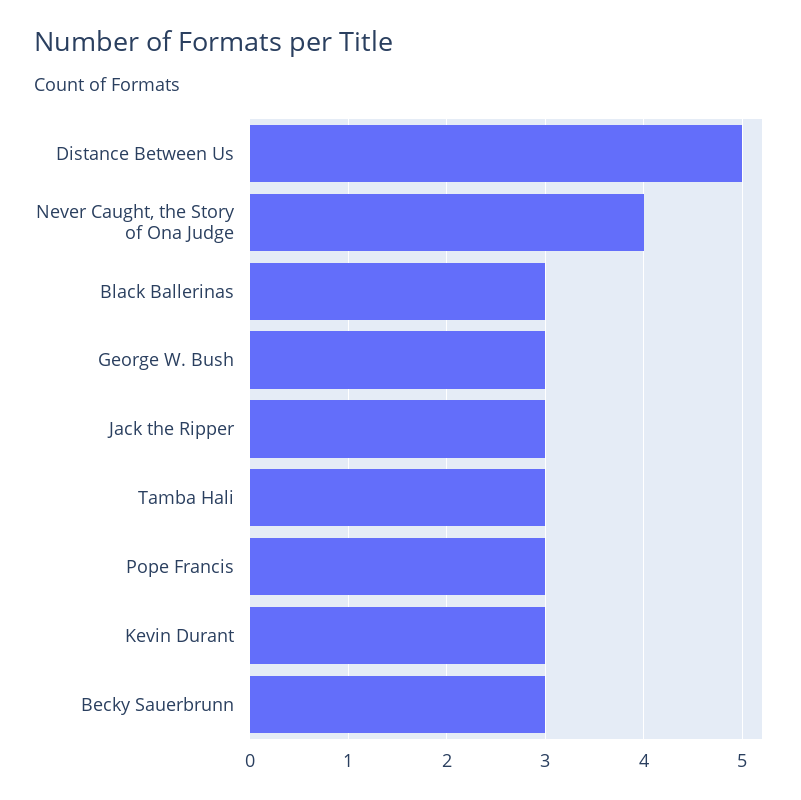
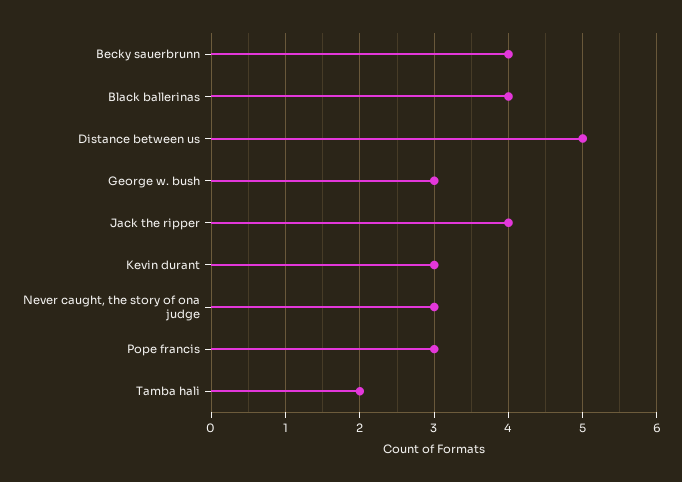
Never Caught, the Story of Ona Judge: 4 -> 3
Black Ballerinas: 3 -> 4
Jack the Ripper: 3 -> 4
Tamba Hali: 3 -> 2
Becky Sauerbrunn: 3 -> 4

